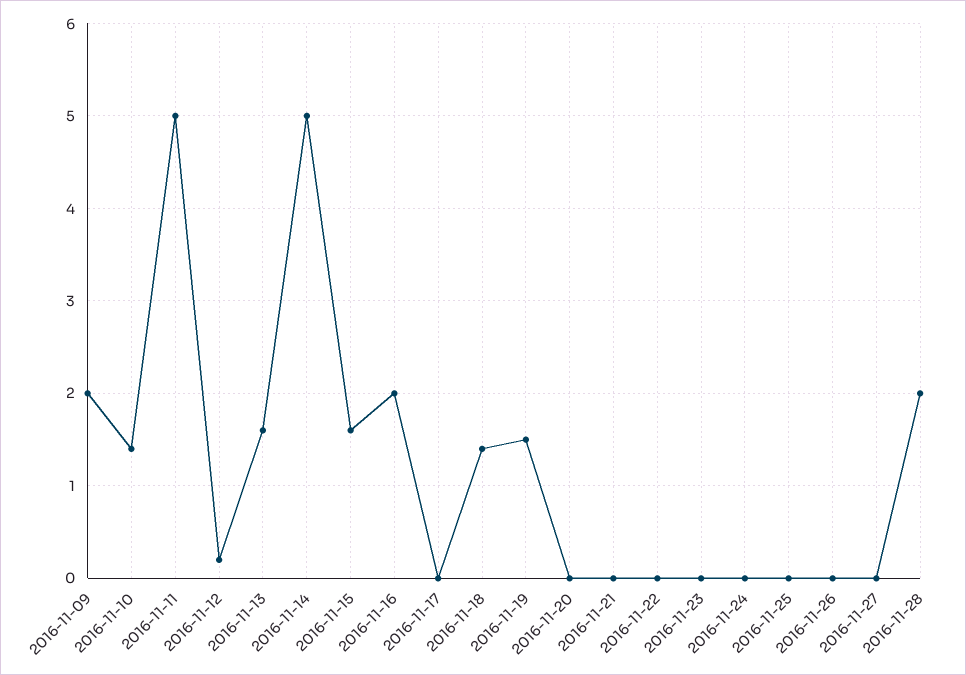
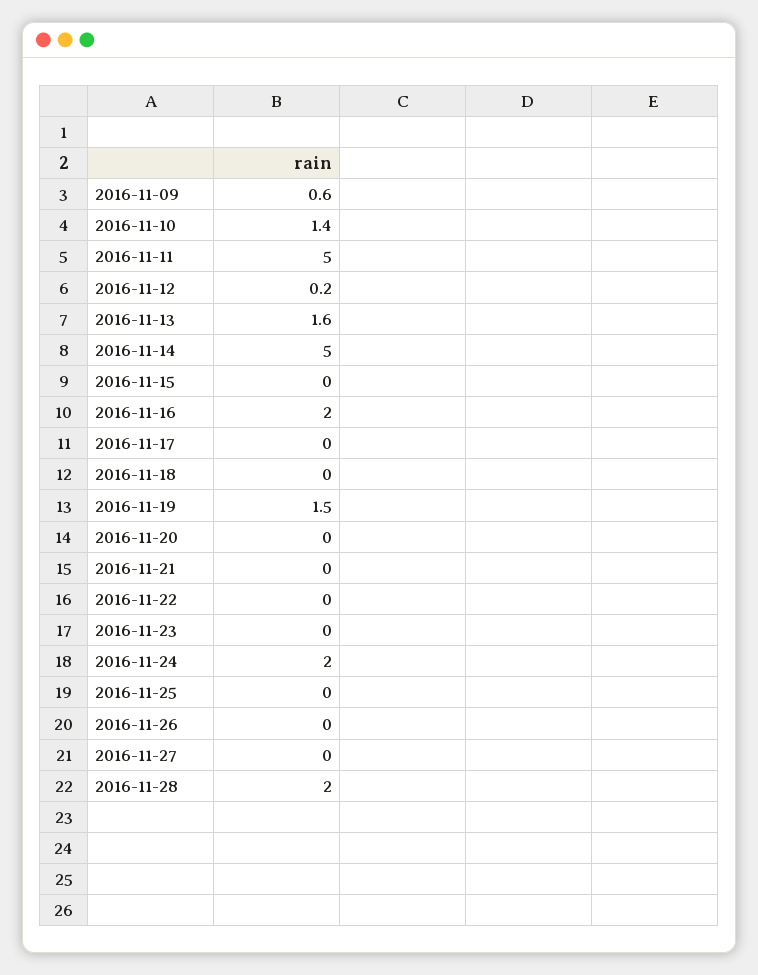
2016-11-09: 2 -> 0.6
2016-11-15: 1.6 -> 0
2016-11-18: 1.4 -> 0
2016-11-24: 0 -> 2

